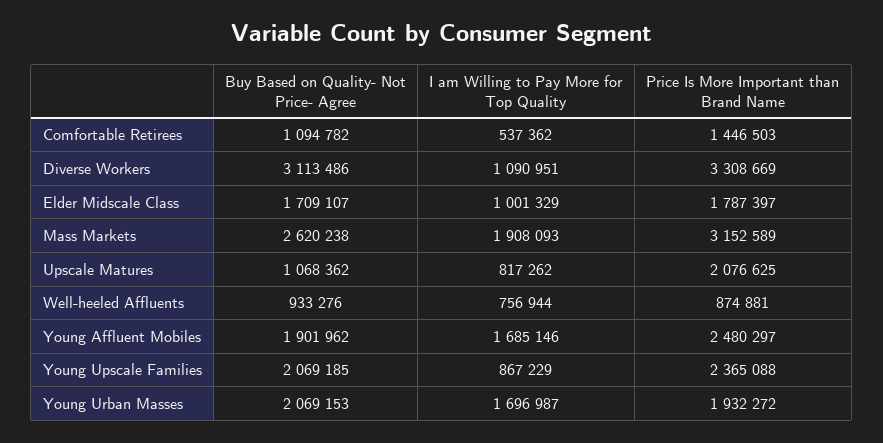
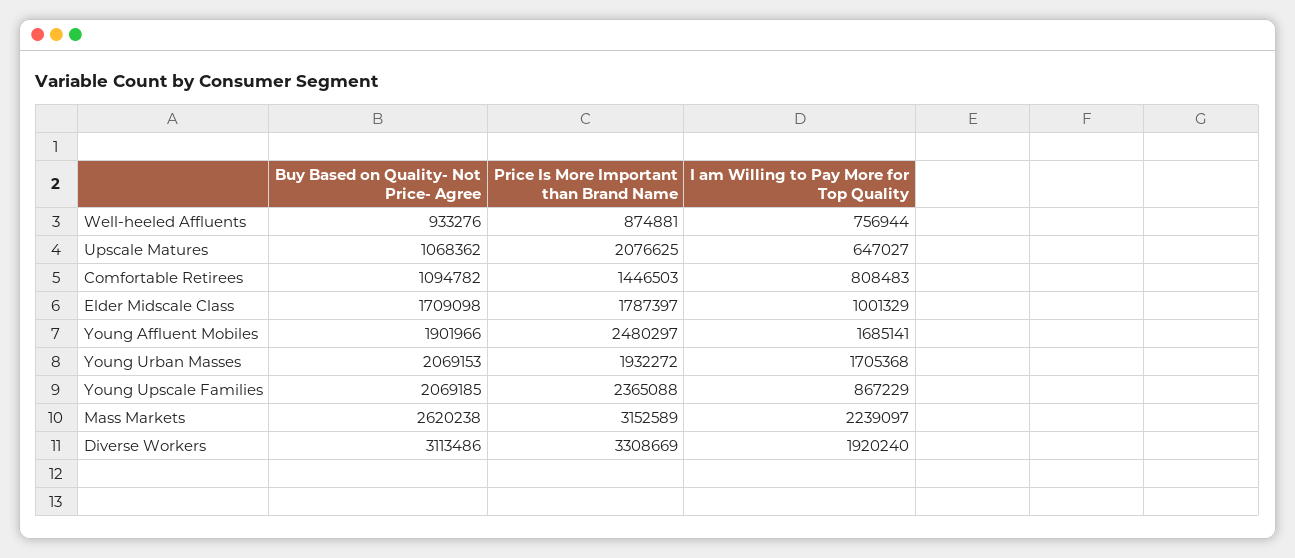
I am Willing to Pay More for Top Quality, Comfortable Retirees: 537362 -> 808483
I am Willing to Pay More for Top Quality, Diverse Workers: 1090951 -> 1920240
Buy Based on Quality- Not Price- Agree, Elder Midscale Class: 1709107 -> 1709098
I am Willing to Pay More for Top Quality, Mass Markets: 1908093 -> 2239097
I am Willing to Pay More for Top Quality, Upscale Matures: 817262 -> 647027
Buy Based on Quality- Not Price- Agree, Young Affluent Mobiles: 1901962 -> 1901966
I am Willing to Pay More for Top Quality, Young Affluent Mobiles: 1685146 -> 1685141
I am Willing to Pay More for Top Quality, Young Urban Masses: 1696987 -> 1705368

